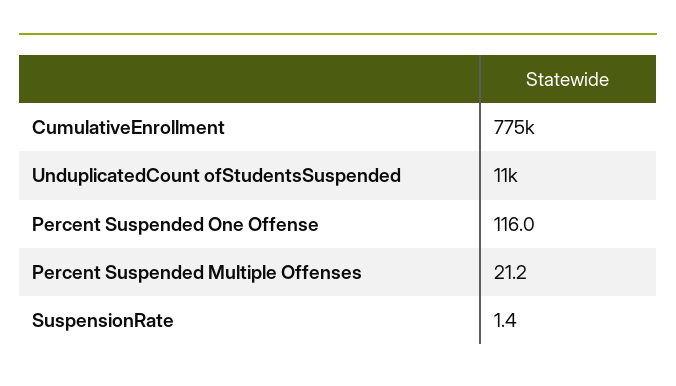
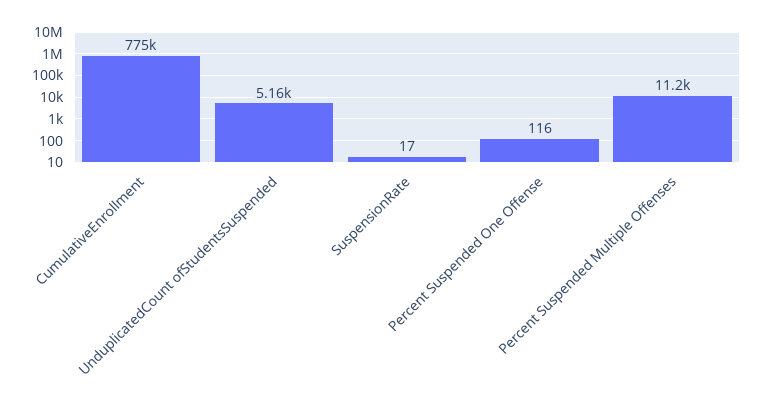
UnduplicatedCount ofStudentsSuspended: 11000 -> 5160
Percent Suspended Multiple Offenses: 21.2 -> 11200
SuspensionRate: 1.4 -> 17

